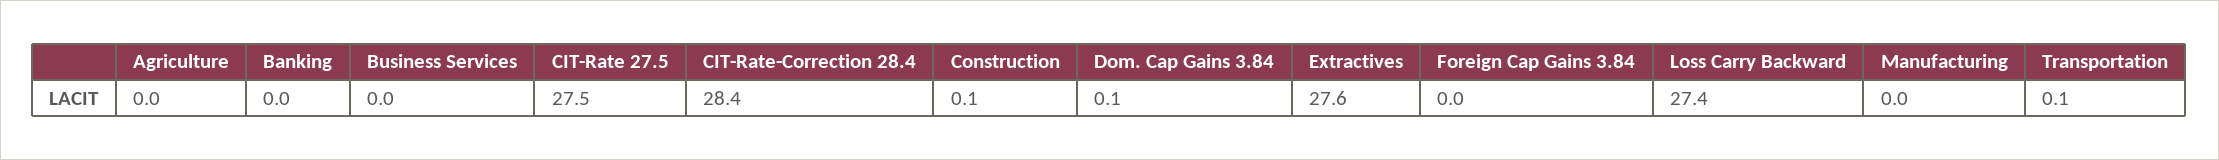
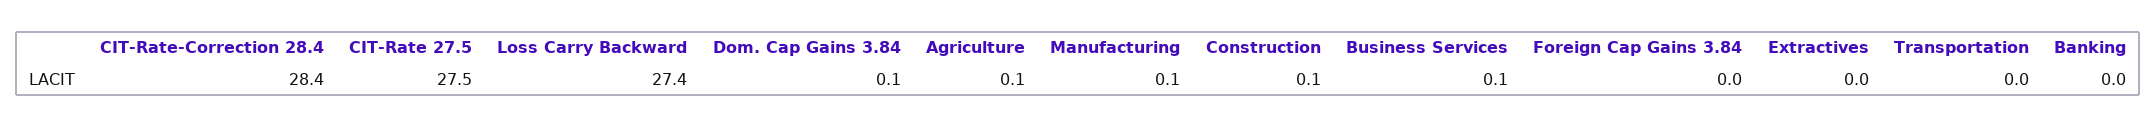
Agriculture: 0 -> 0.1
Business Services: 0 -> 0.1
Extractives: 27.6 -> 0
Manufacturing: 0 -> 0.1
Transportation: 0.1 -> 0

